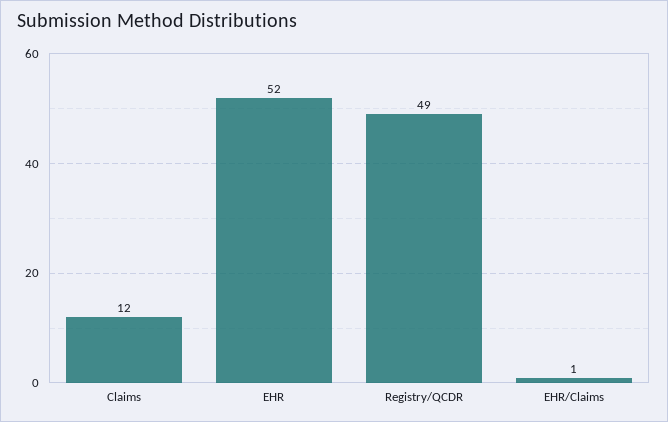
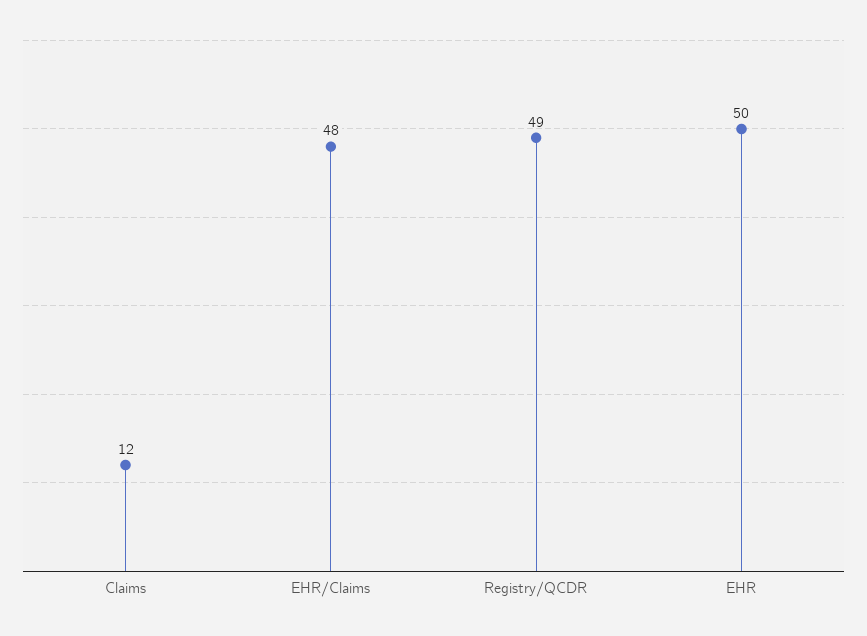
EHR: 52 -> 50
EHR/Claims: 1 -> 48

